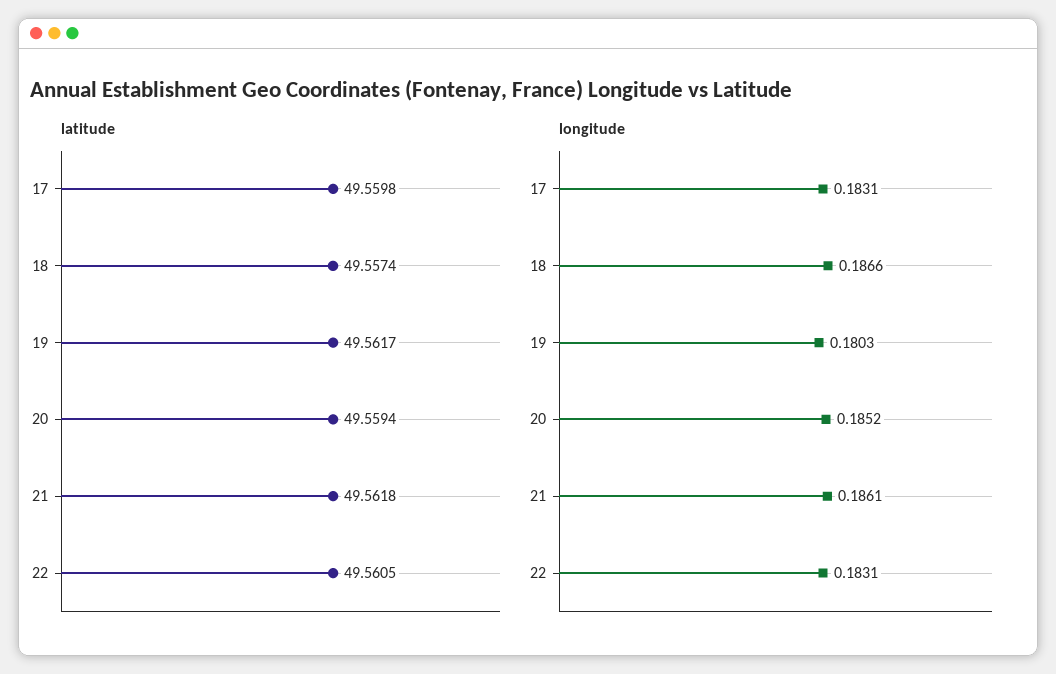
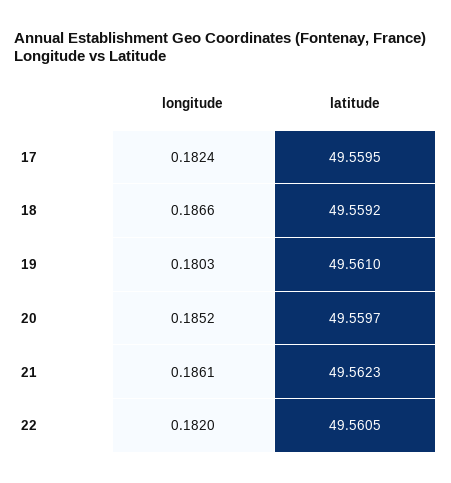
latitude, 17: 49.5598 -> 49.5595
latitude, 18: 49.5574 -> 49.5592
latitude, 19: 49.5617 -> 49.561
latitude, 20: 49.5594 -> 49.5597
latitude, 21: 49.5618 -> 49.5623
longitude, 17: 0.1831 -> 0.1824
longitude, 22: 0.1831 -> 0.182

